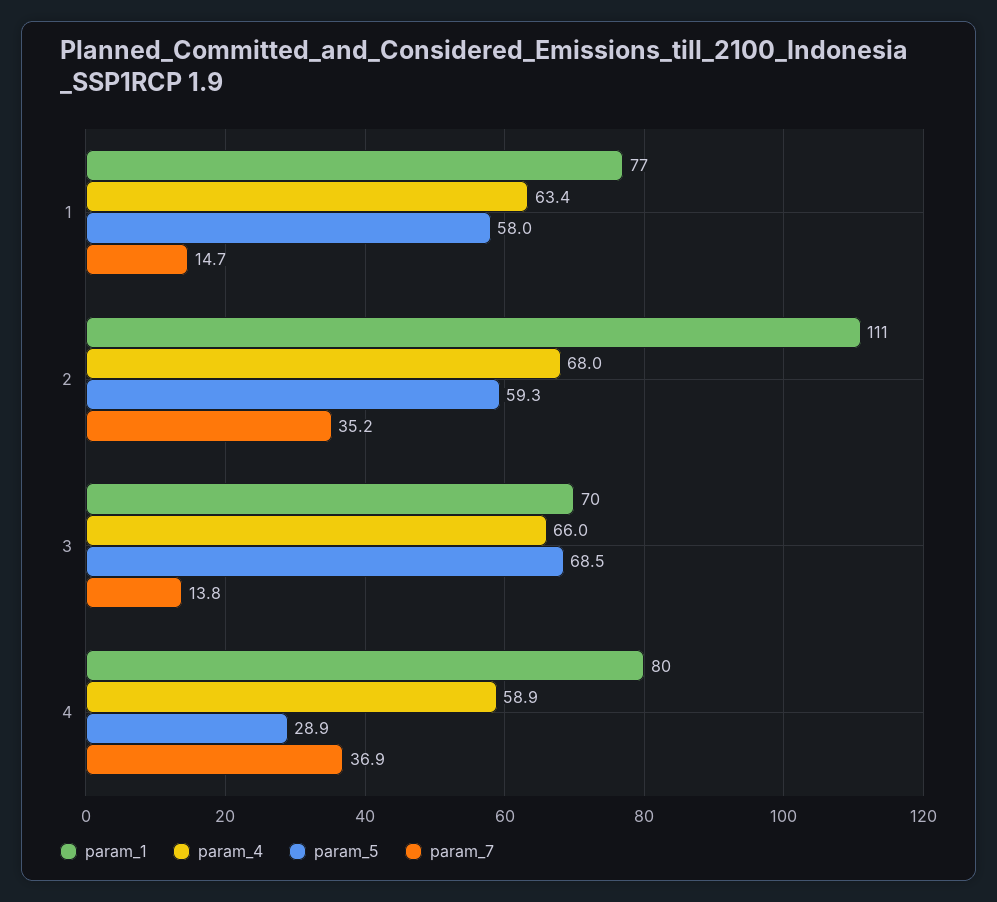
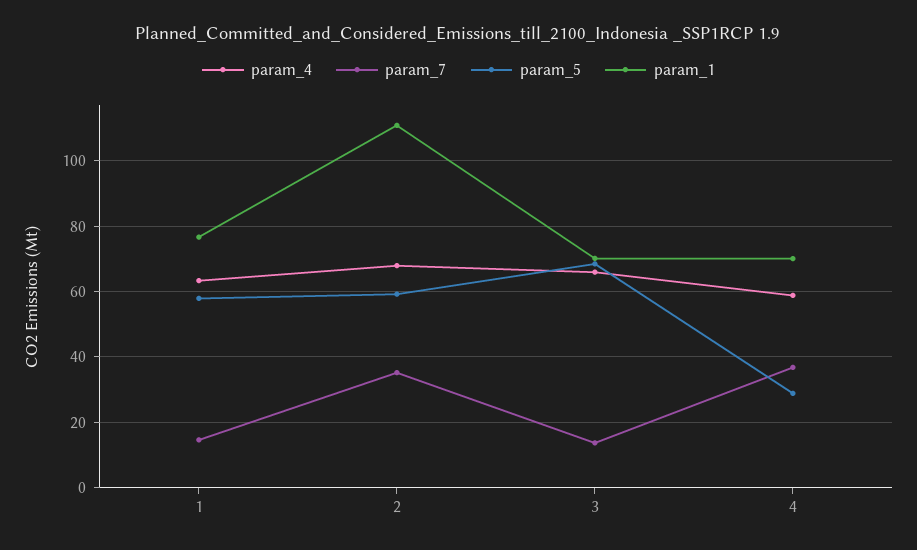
param_1, 4: 80 -> 70

